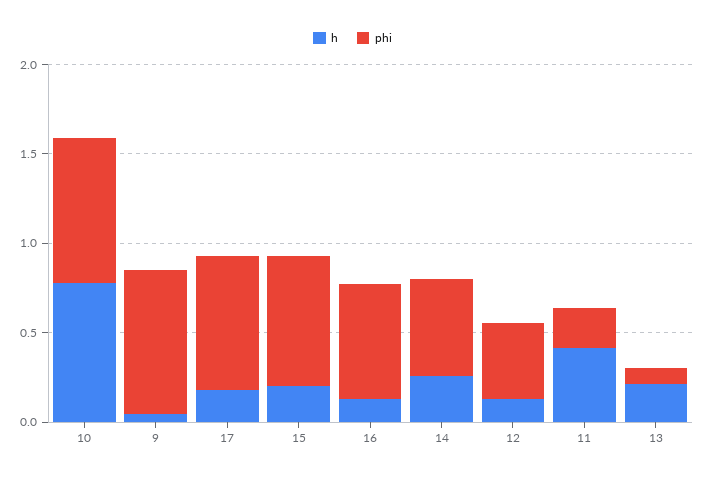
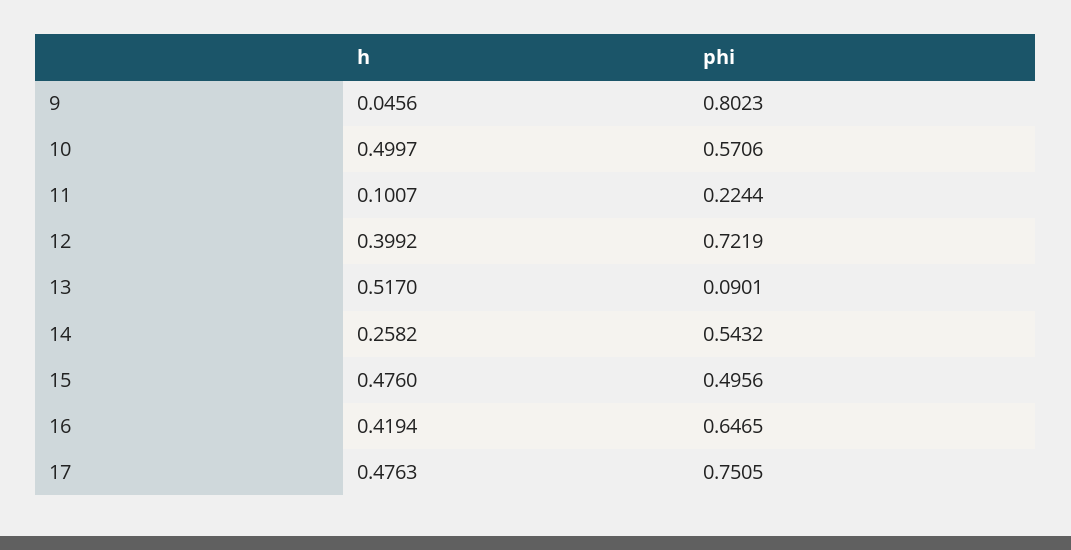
h, 10: 0.8 -> 0.4997
phi, 10: 0.8 -> 0.5706
h, 17: 0.2 -> 0.4763
h, 15: 0.2 -> 0.476
phi, 15: 0.7 -> 0.4956
h, 16: 0.1 -> 0.4194
h, 12: 0.1 -> 0.3992
phi, 12: 0.4 -> 0.7219
h, 11: 0.4 -> 0.1007
h, 13: 0.2 -> 0.517

